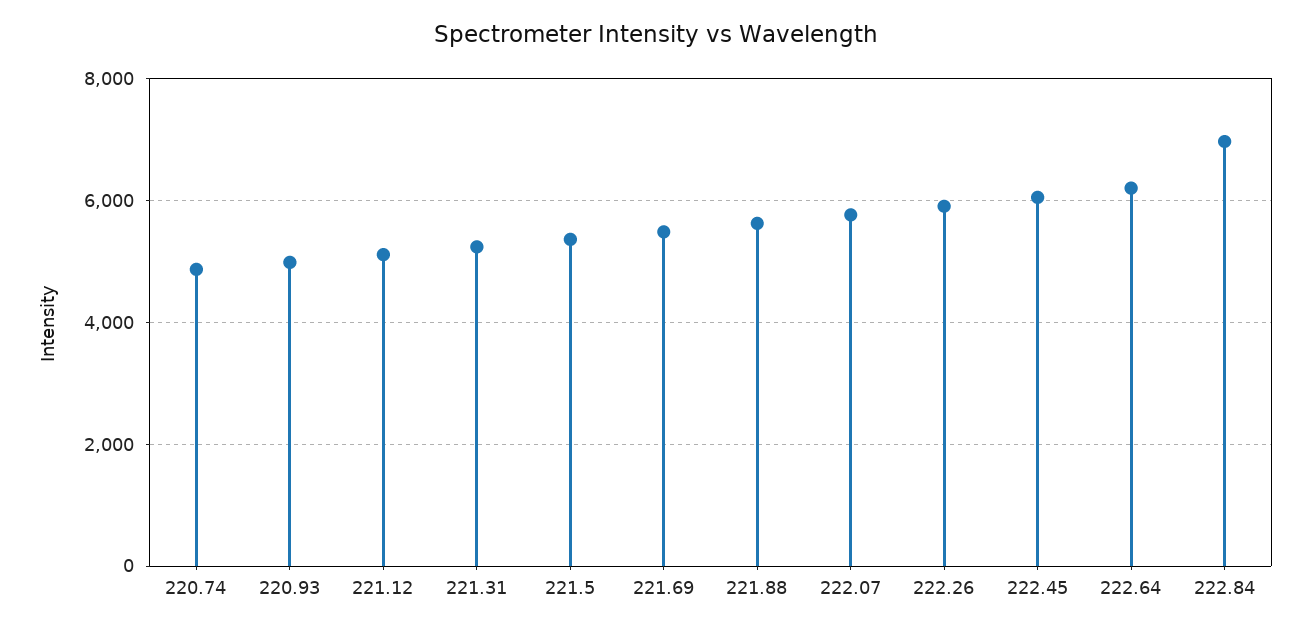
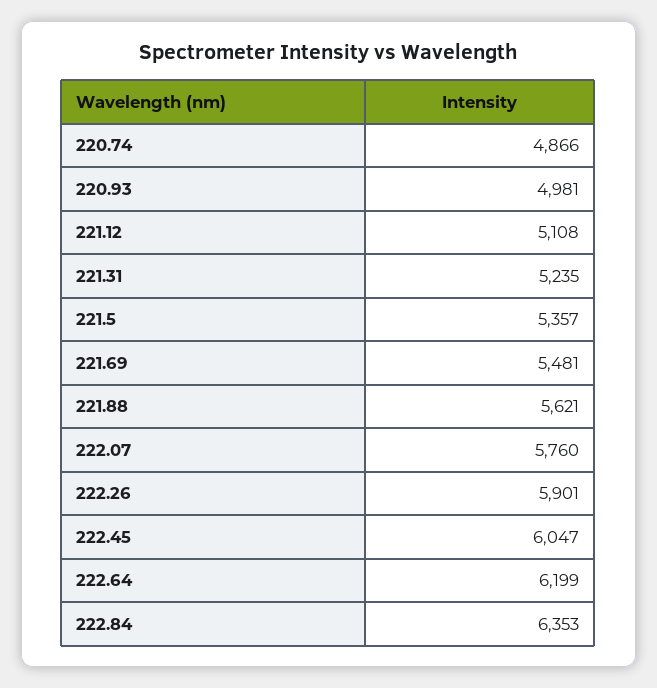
222.84: 7000 -> 6353

